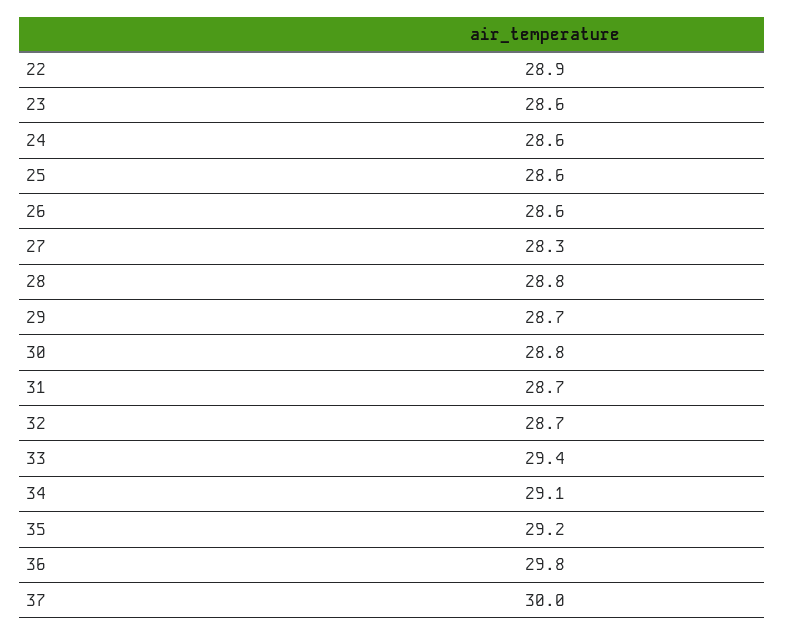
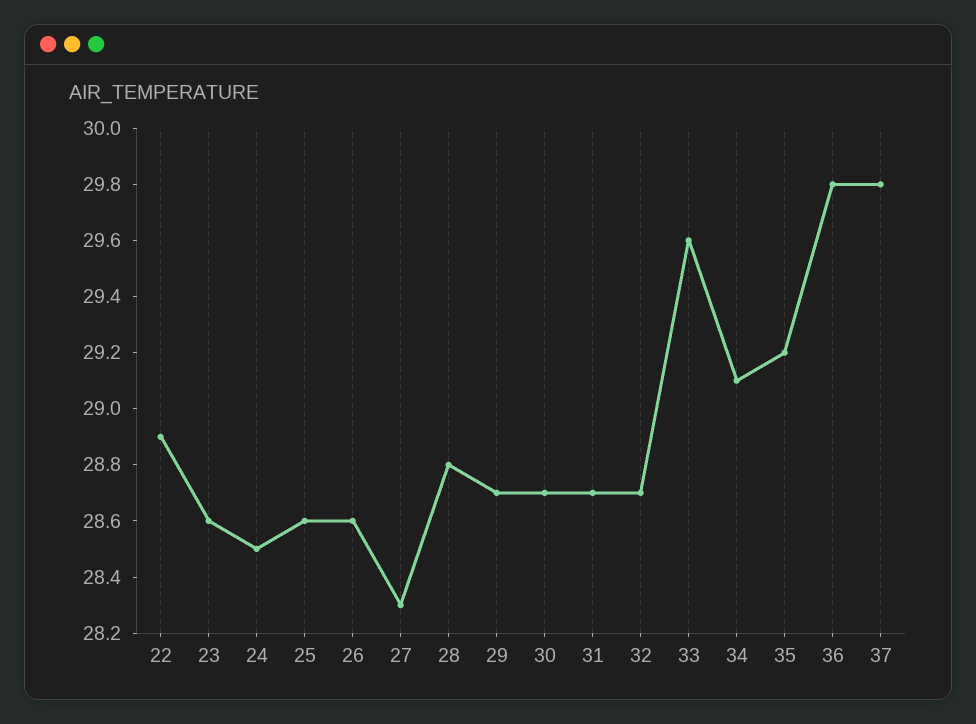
24: 28.6 -> 28.5
30: 28.8 -> 28.7
33: 29.4 -> 29.6
37: 30 -> 29.8

